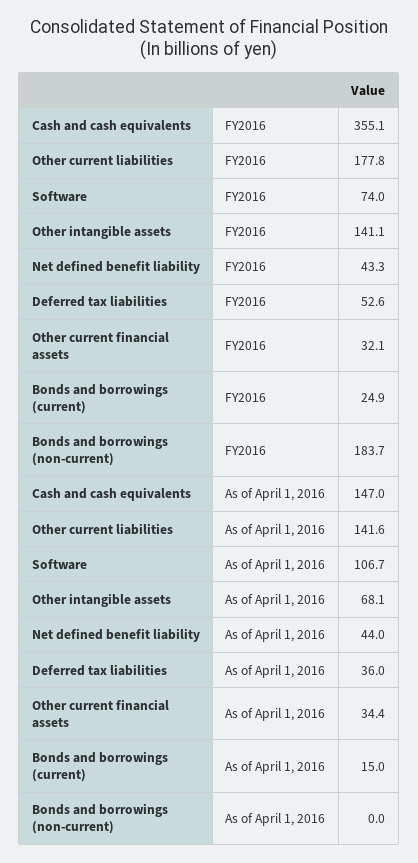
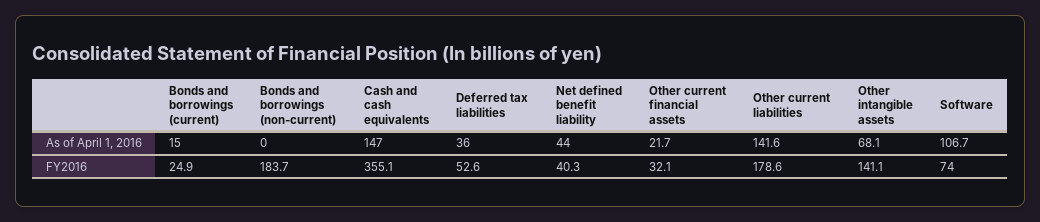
Other current liabilities, FY2016: 177.8 -> 178.6
Net defined benefit liability, FY2016: 43.3 -> 40.3
Other current financial assets, As of April 1, 2016: 34.4 -> 21.7

